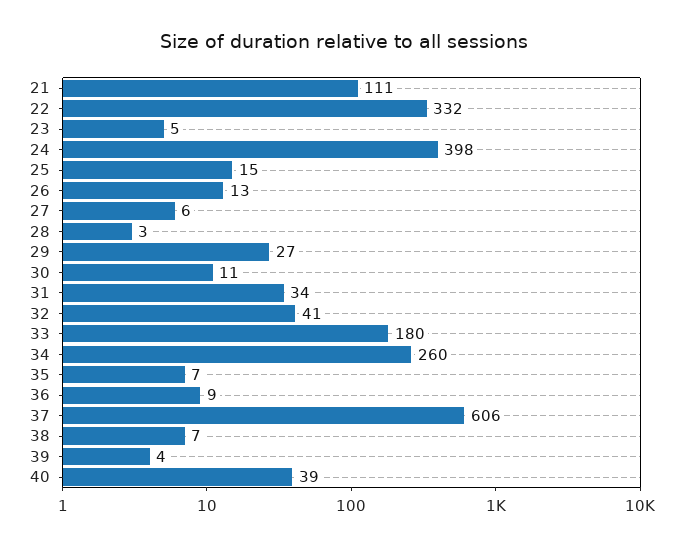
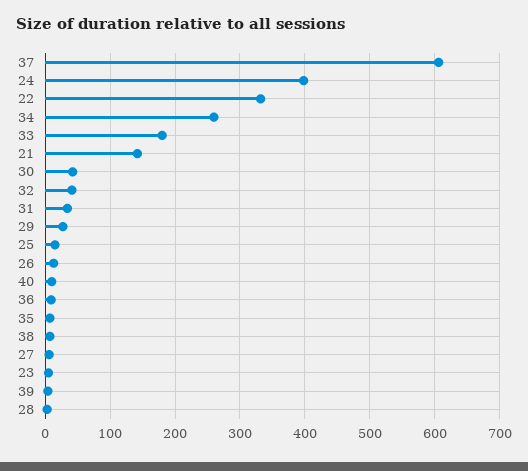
21: 111 -> 140
30: 11 -> 40
40: 39 -> 10

